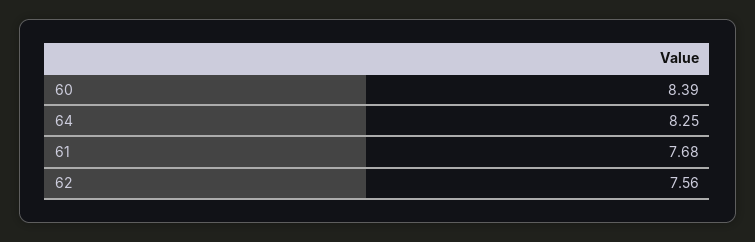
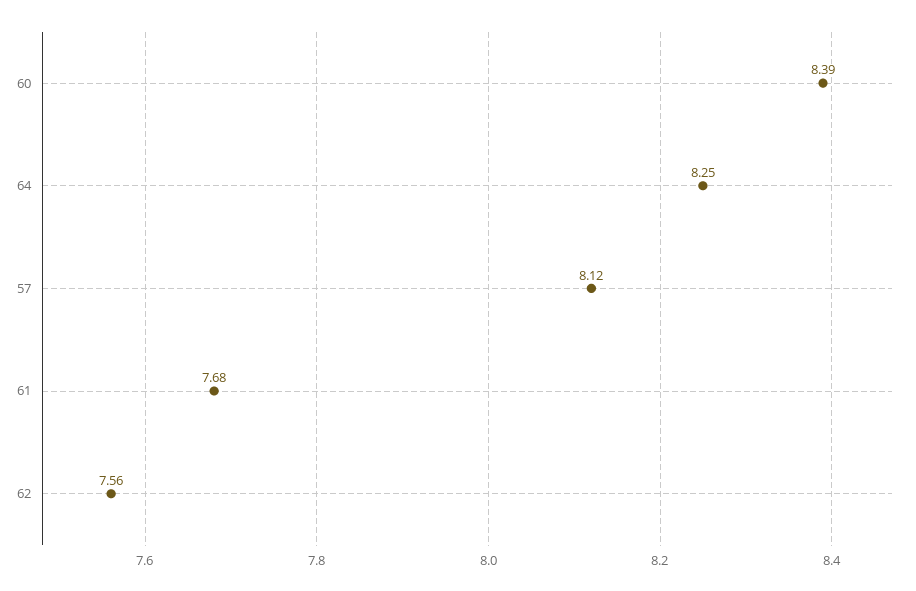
57: none -> 8.12

